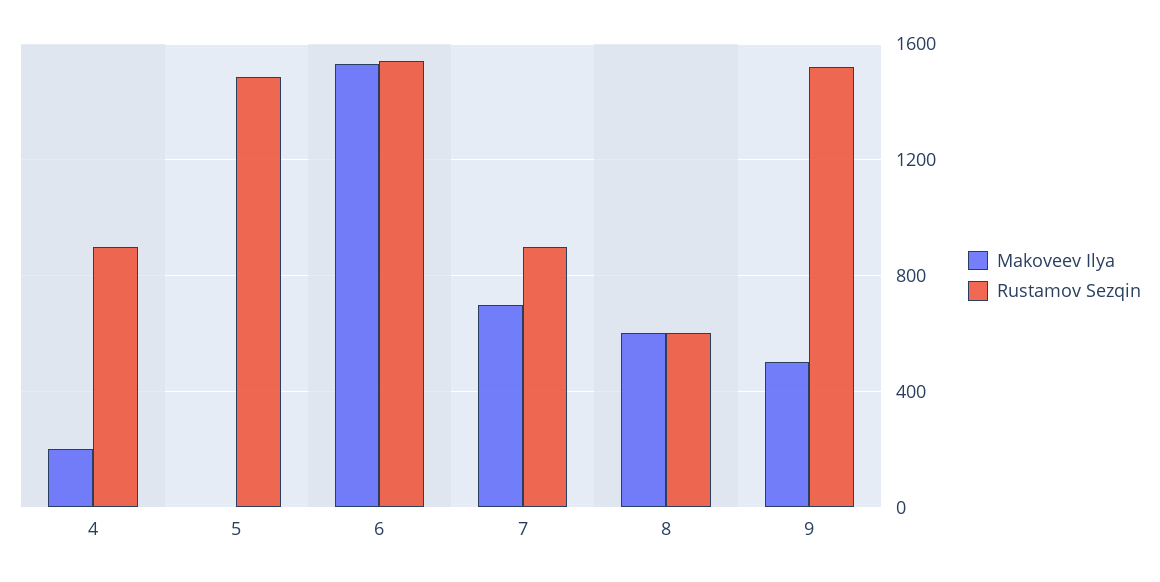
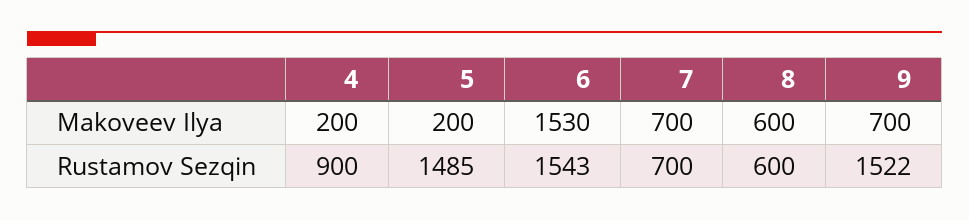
Makoveev Ilya, 5: 0 -> 200
Rustamov Sezqin, 7: 900 -> 700
Makoveev Ilya, 9: 500 -> 700

